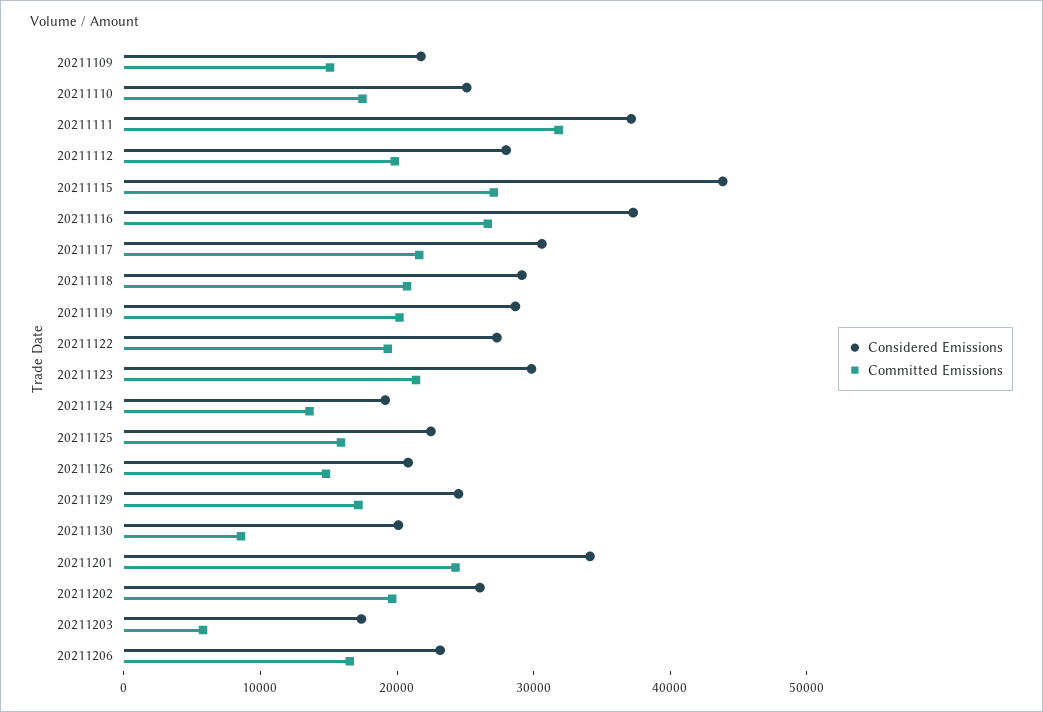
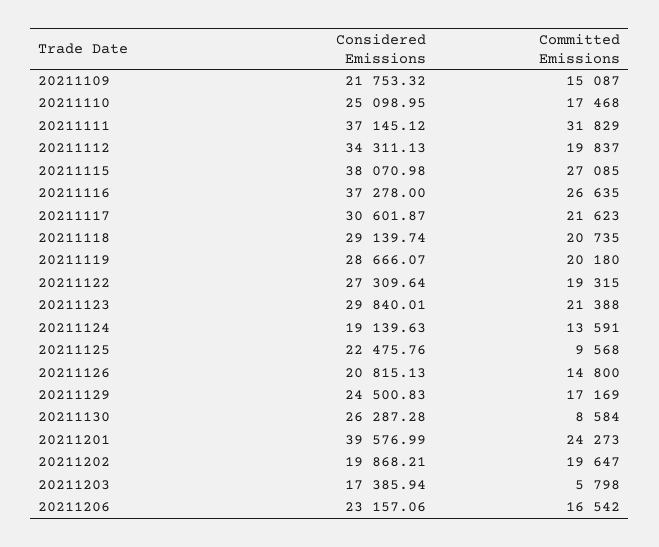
Considered Emissions, 20211112: 28000 -> 34311.13
Considered Emissions, 20211115: 44000 -> 38070.98
Committed Emissions, 20211125: 16000 -> 9568
Considered Emissions, 20211130: 20000 -> 26287.28
Considered Emissions, 20211201: 34000 -> 39576.99
Considered Emissions, 20211202: 26000 -> 19868.21

